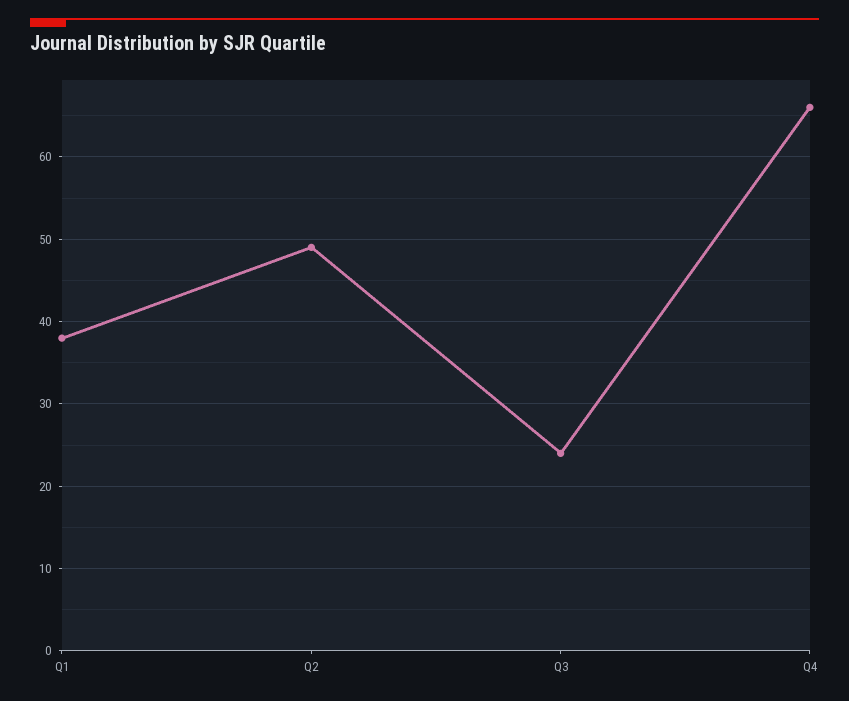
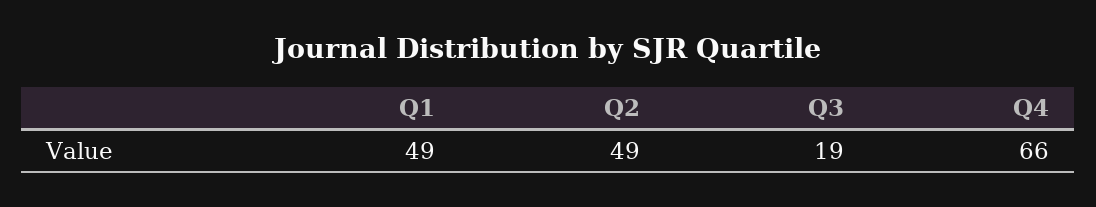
Q1: 38 -> 49
Q3: 24 -> 19

